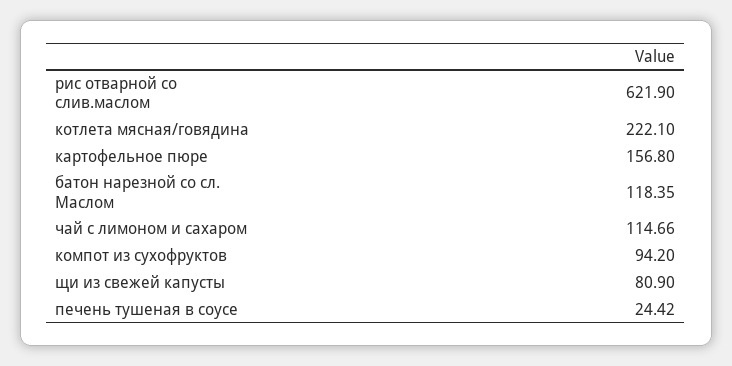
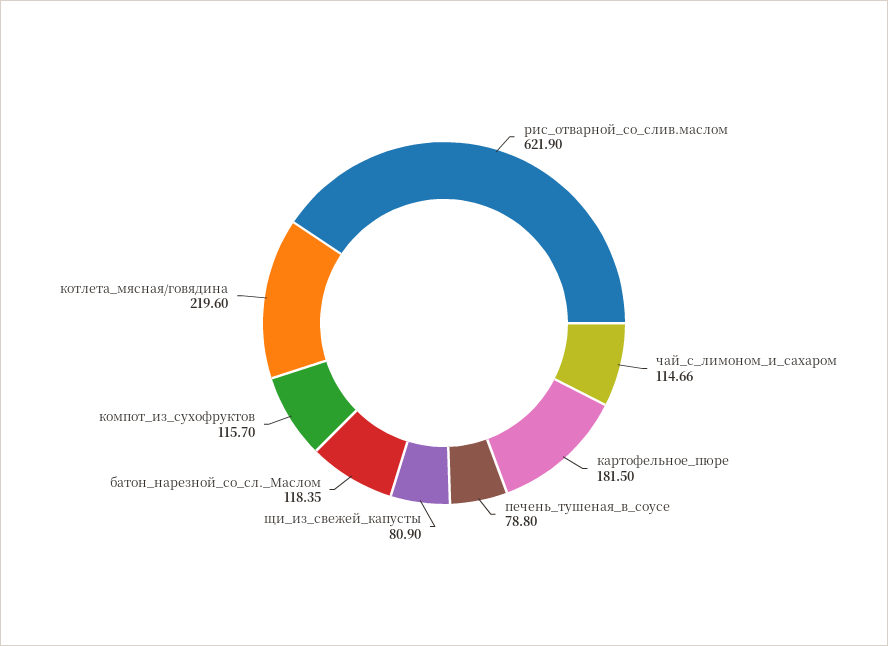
котлета мясная/говядина: 222.1 -> 219.6
картофельное пюре: 156.8 -> 181.5
компот из сухофруктов: 94.2 -> 115.7
печень тушеная в соусе: 24.42 -> 78.8

